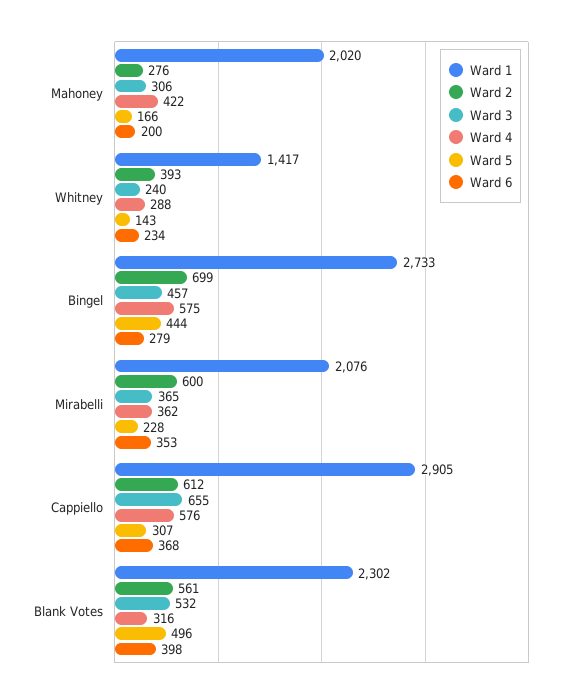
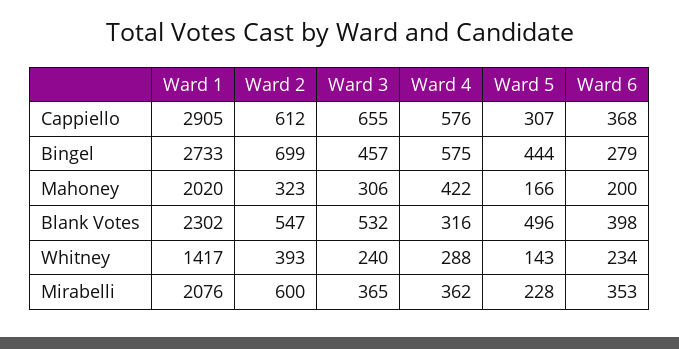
Ward 2, Mahoney: 276 -> 323
Ward 2, Blank Votes: 561 -> 547

